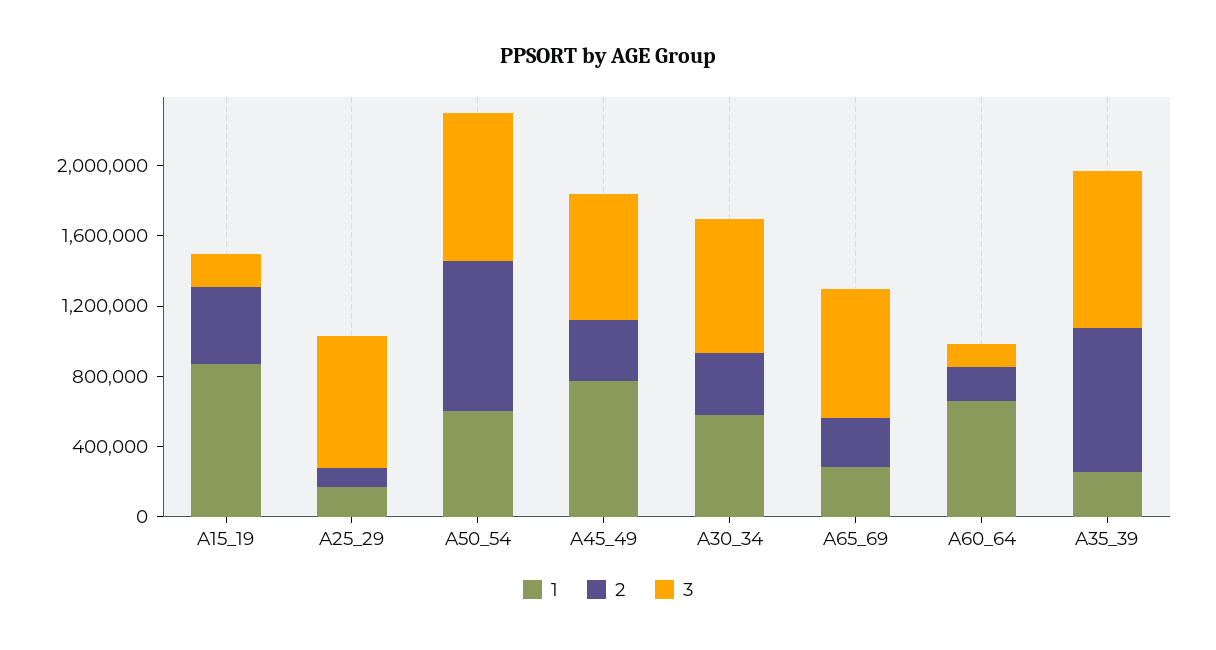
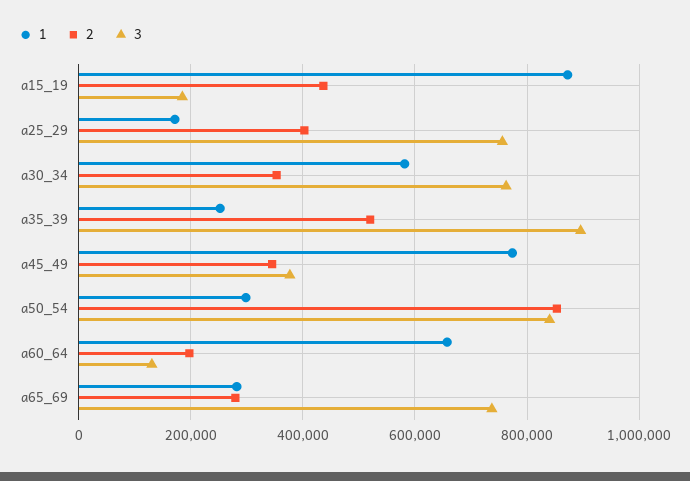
2, A25_29: 100000 -> 400000
1, A50_54: 600000 -> 300000
3, A45_49: 700000 -> 380000
2, A35_39: 800000 -> 520000

